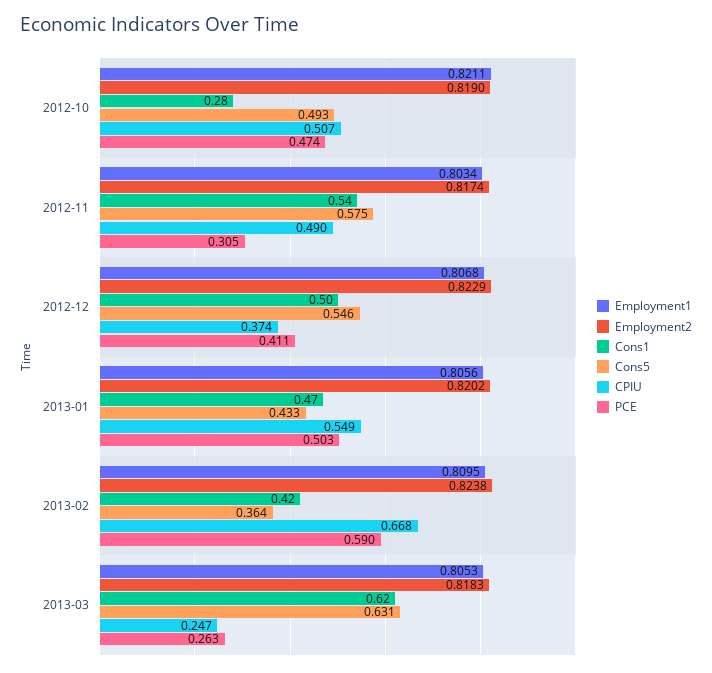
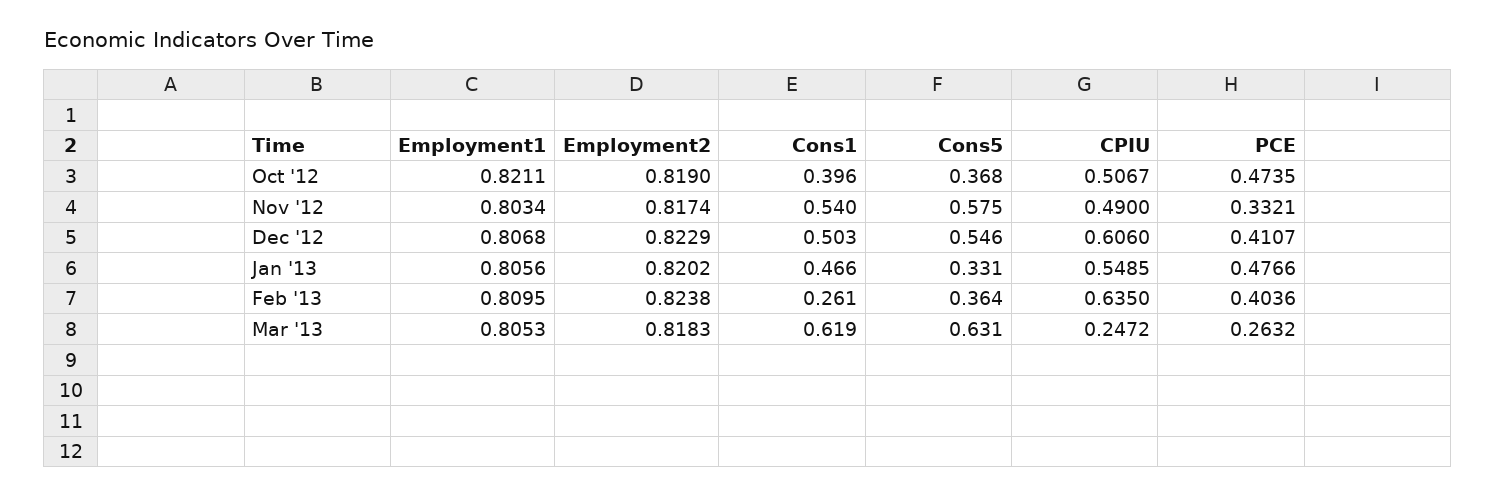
Cons1, 2012-10: 0.28 -> 0.396
Cons5, 2012-10: 0.493 -> 0.368
PCE, 2012-11: 0.305 -> 0.3321
CPIU, 2012-12: 0.374 -> 0.606
Cons5, 2013-01: 0.433 -> 0.331
PCE, 2013-01: 0.503 -> 0.4766
Cons1, 2013-02: 0.42 -> 0.261
CPIU, 2013-02: 0.668 -> 0.635
PCE, 2013-02: 0.59 -> 0.4036

